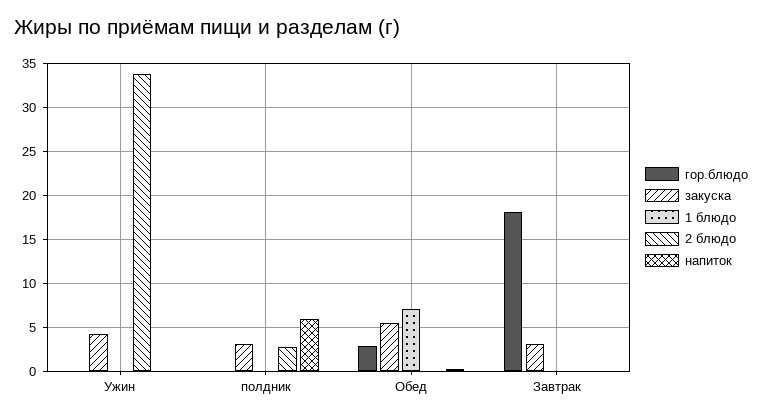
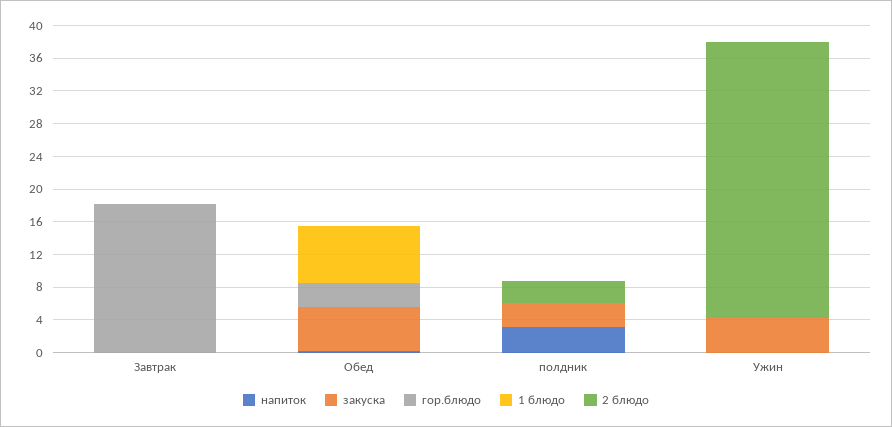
напиток, полдник: 6 -> 3
закуска, Завтрак: 3 -> 0

